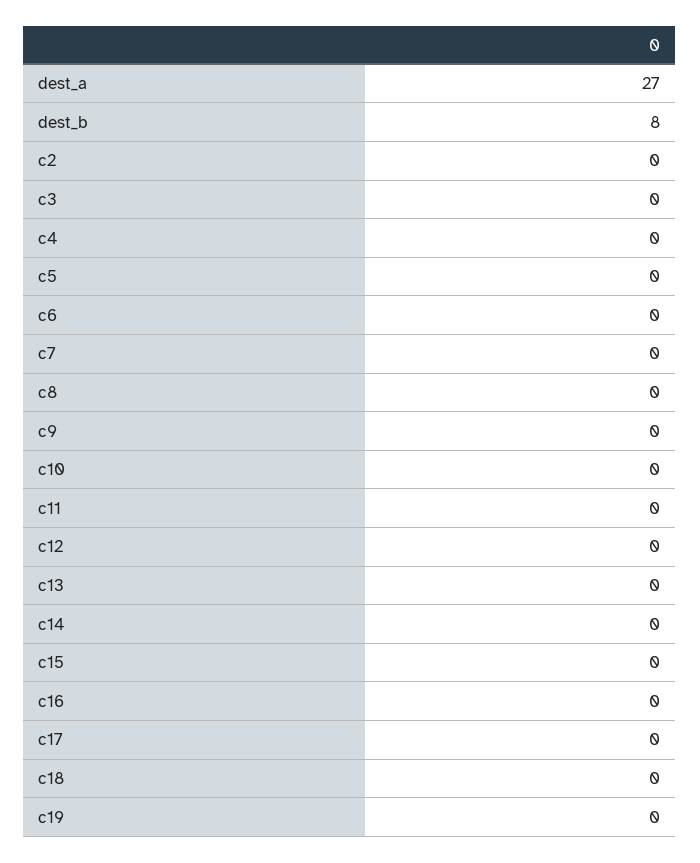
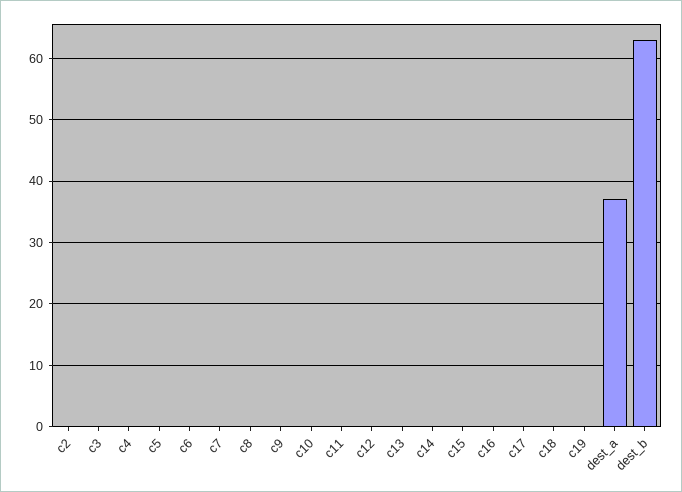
dest_a: 27 -> 37
dest_b: 8 -> 63

